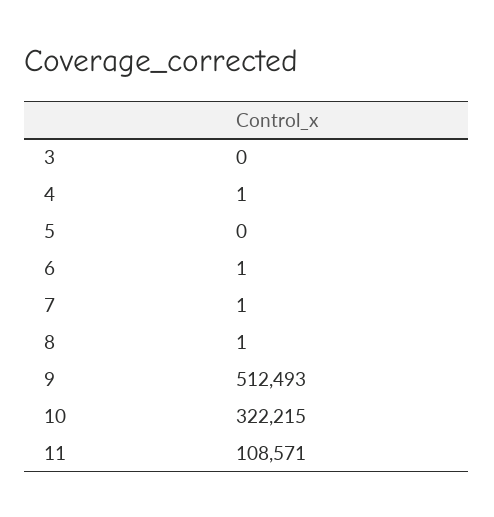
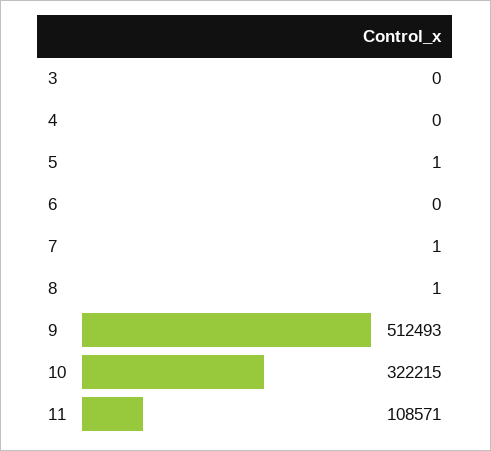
4: 1 -> 0
5: 0 -> 1
6: 1 -> 0

